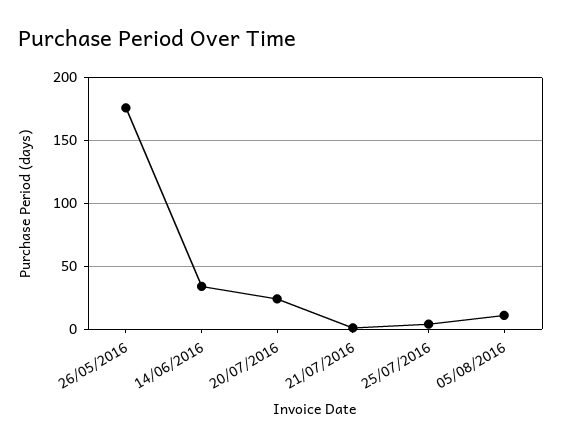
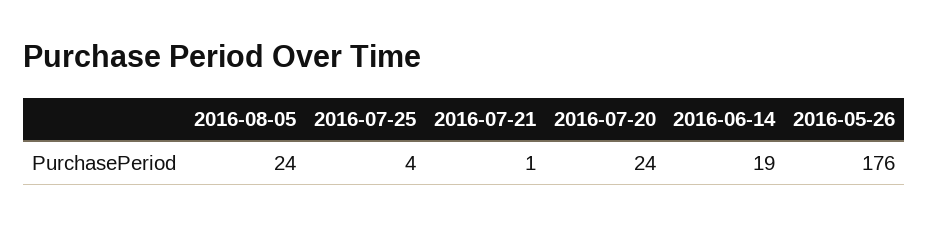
14/06/2016: 35 -> 19
05/08/2016: 10 -> 24

